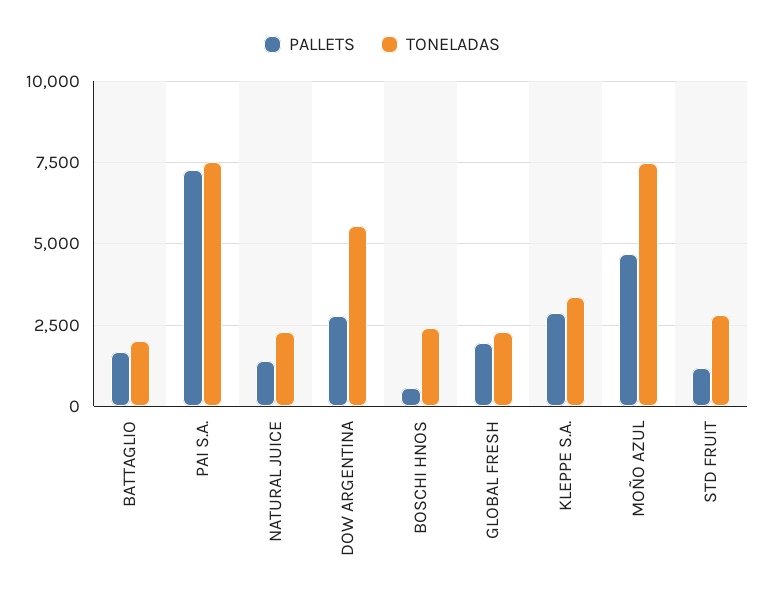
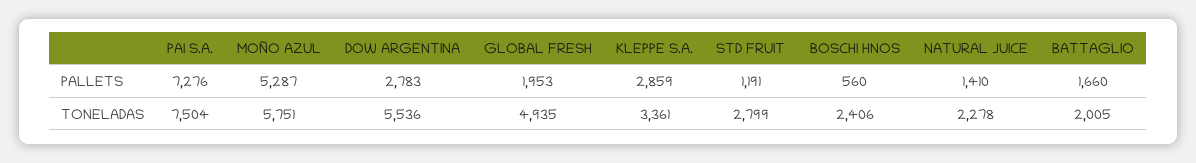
TONELADAS, GLOBAL FRESH: 2250 -> 4935
PALLETS, MOÑO AZUL: 4750 -> 5287
TONELADAS, MOÑO AZUL: 7500 -> 5751

